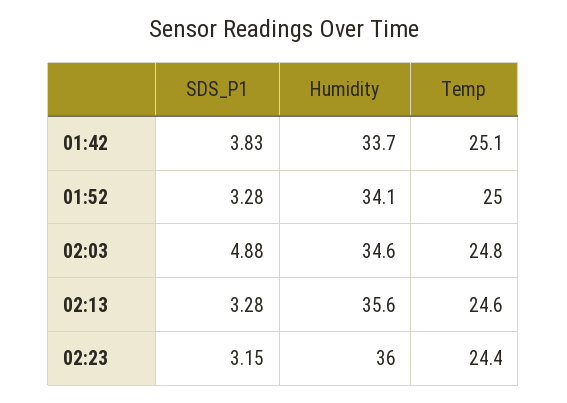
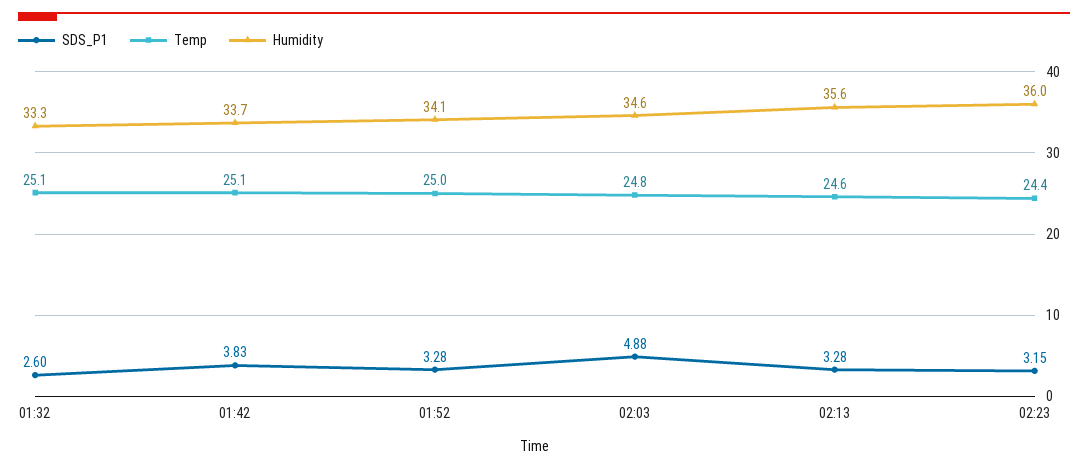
SDS_P1, 01:32: none -> 2.6
Temp, 01:32: none -> 25.1
Humidity, 01:32: none -> 33.3

